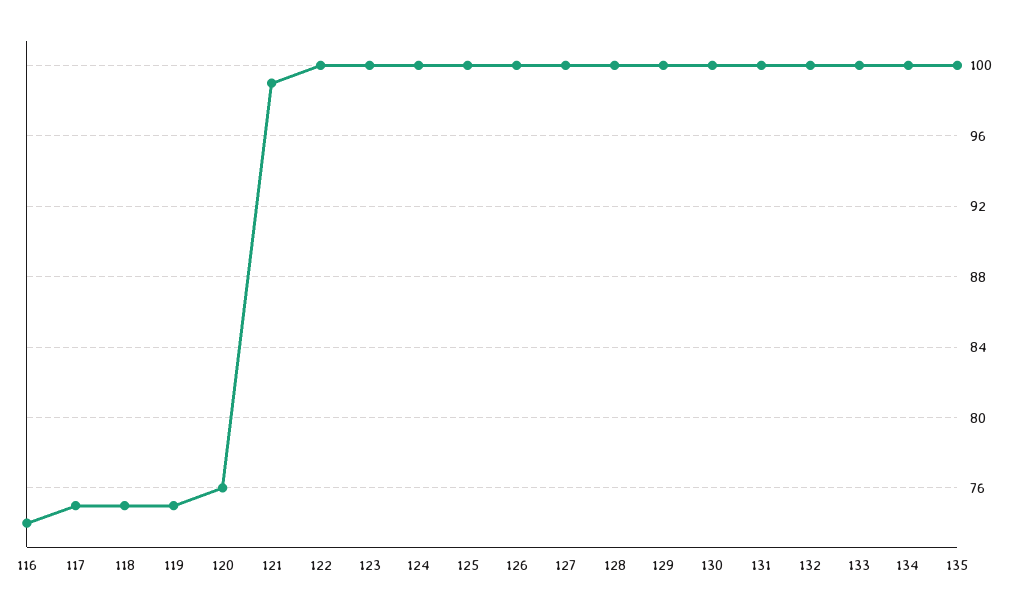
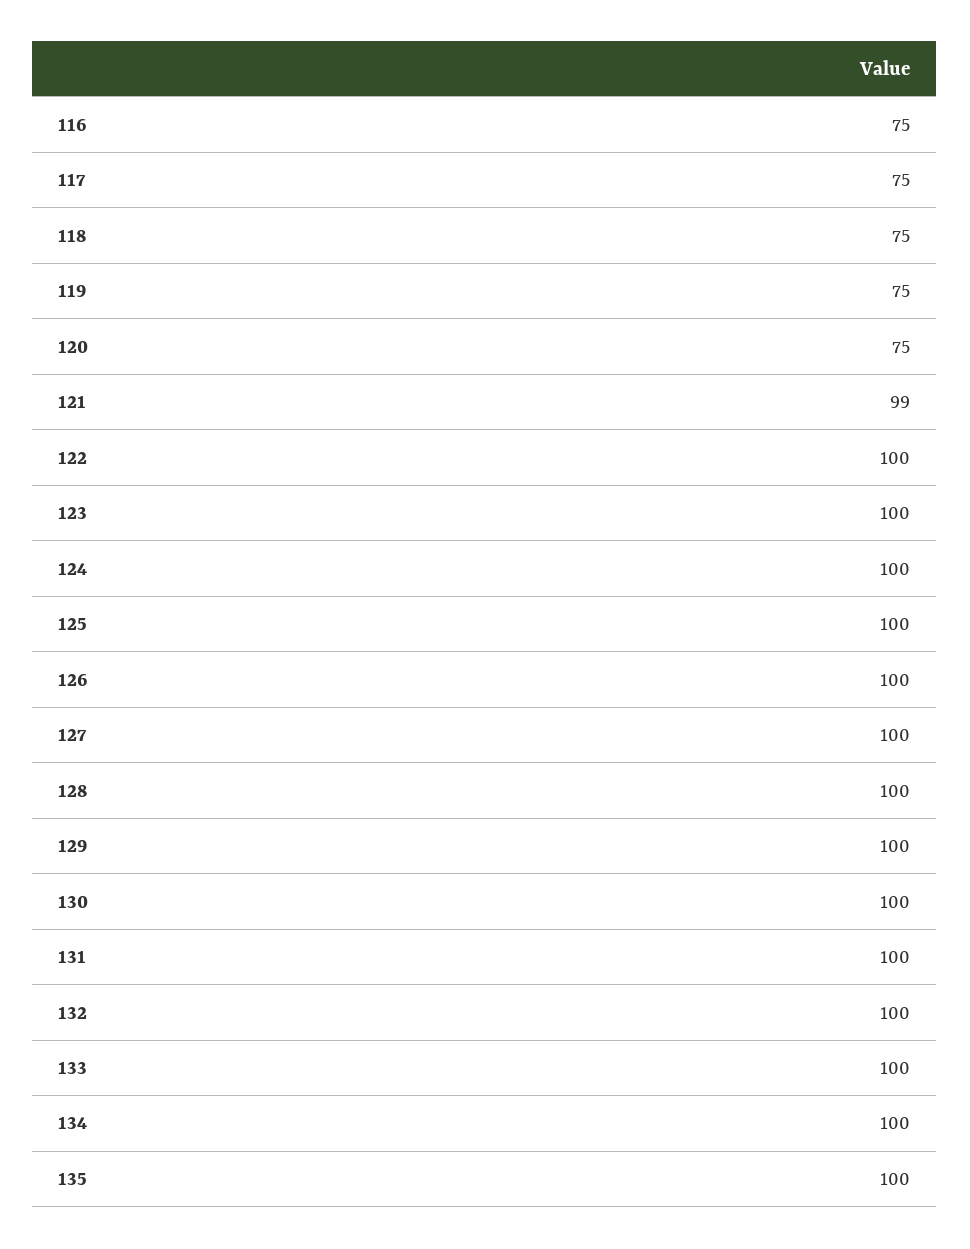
116: 74 -> 75
120: 76 -> 75

